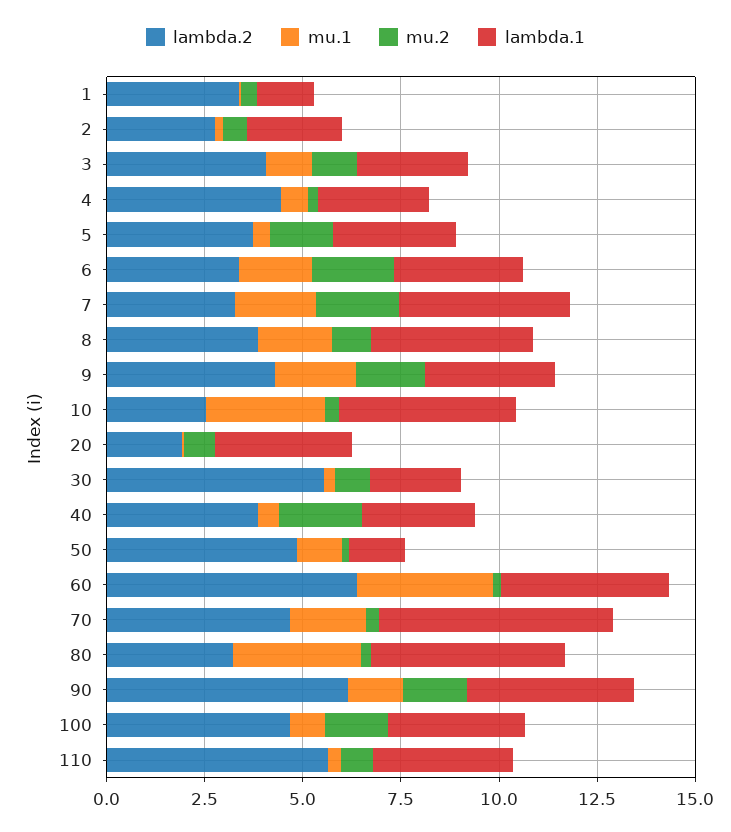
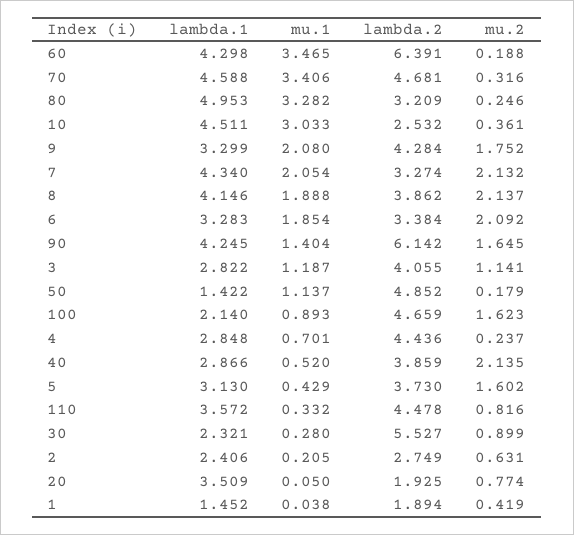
lambda.2, 1: 3.5 -> 1.894
mu.2, 8: 1 -> 2.137
mu.1, 70: 2 -> 3.406
lambda.1, 70: 6 -> 4.588
lambda.1, 100: 3.5 -> 2.14
lambda.2, 110: 5.5 -> 4.478

